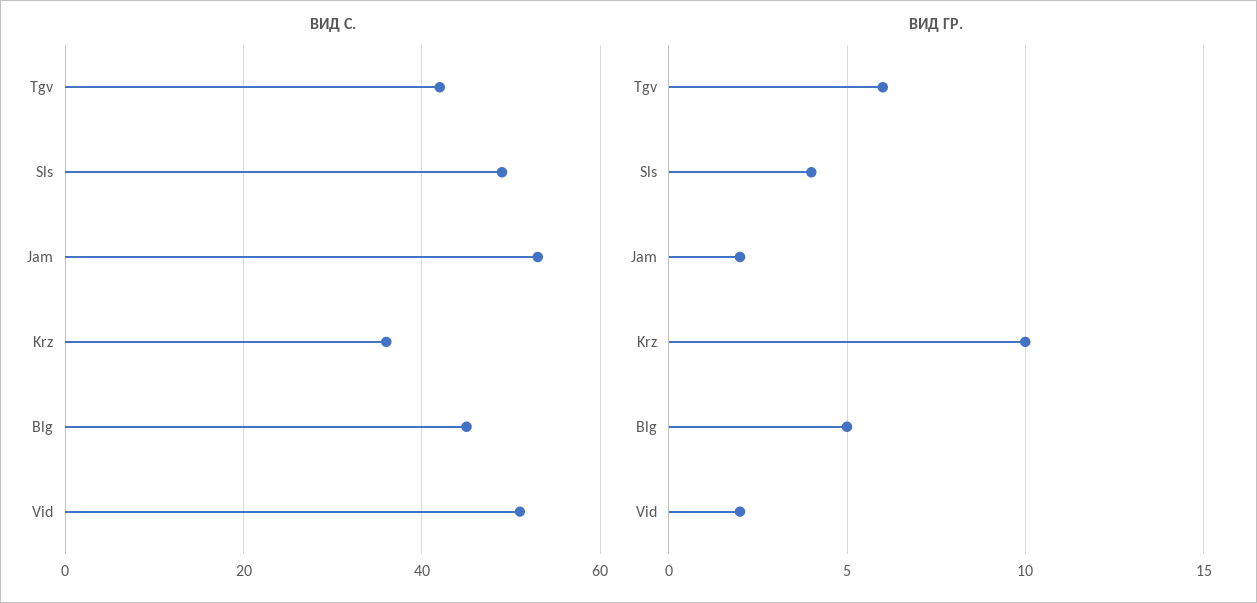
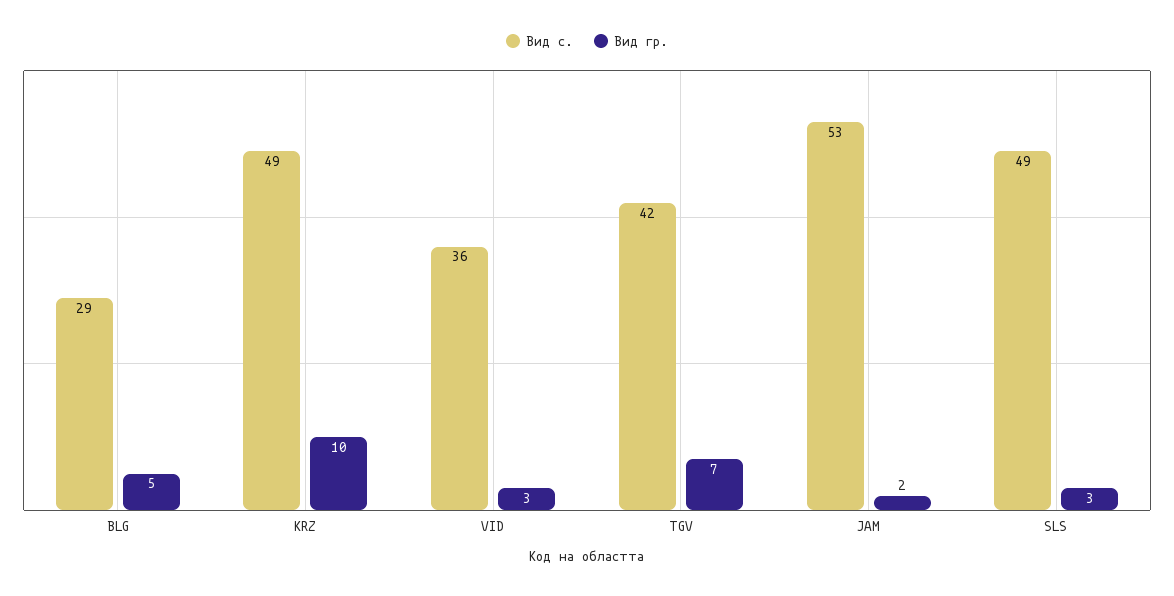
ВИД С., Krz: 35 -> 49
ВИД С., Blg: 45 -> 29
ВИД С., Vid: 50 -> 36
ВИД ГР., Tgv: 6 -> 7
ВИД ГР., Sls: 4 -> 3
ВИД ГР., Vid: 2 -> 3

